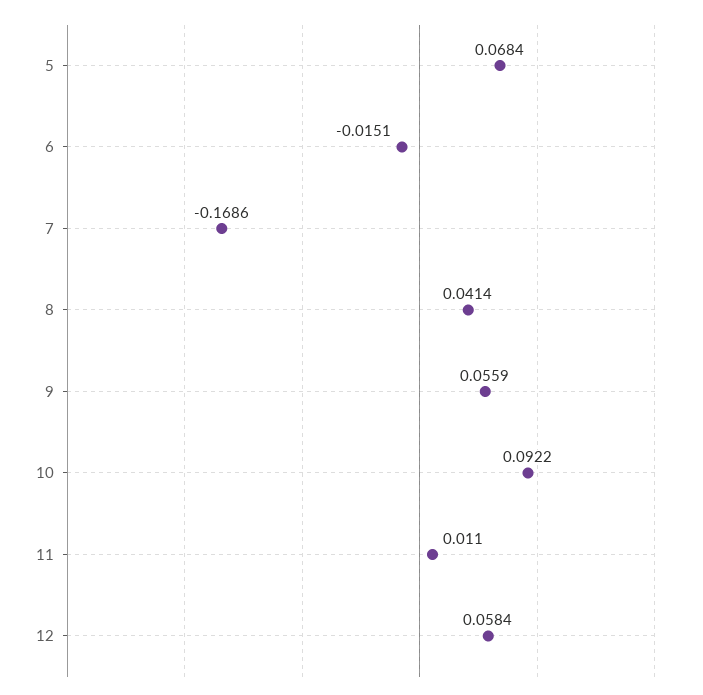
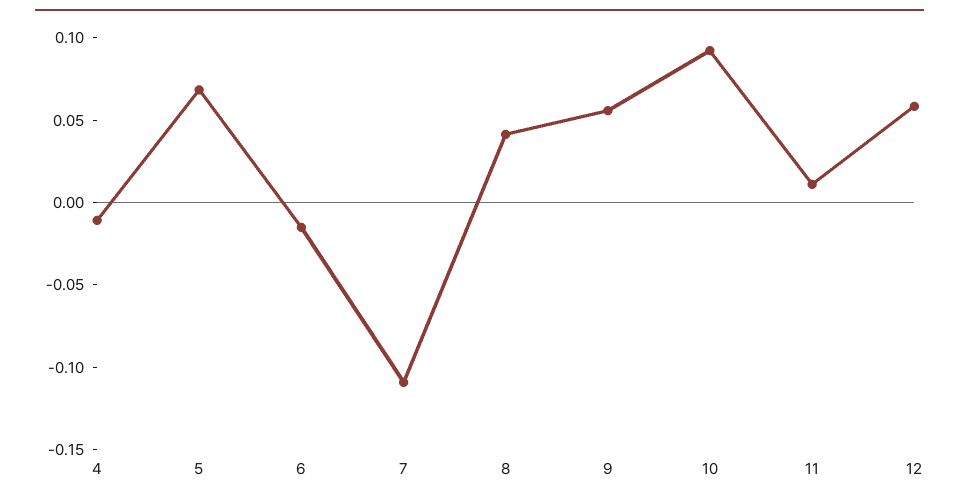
7: -0.1686 -> -0.11
4: none -> -0.01

